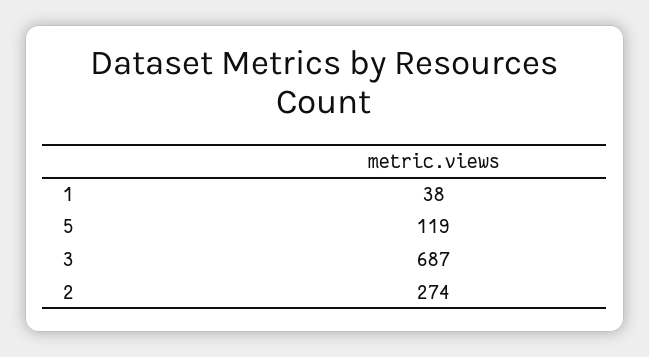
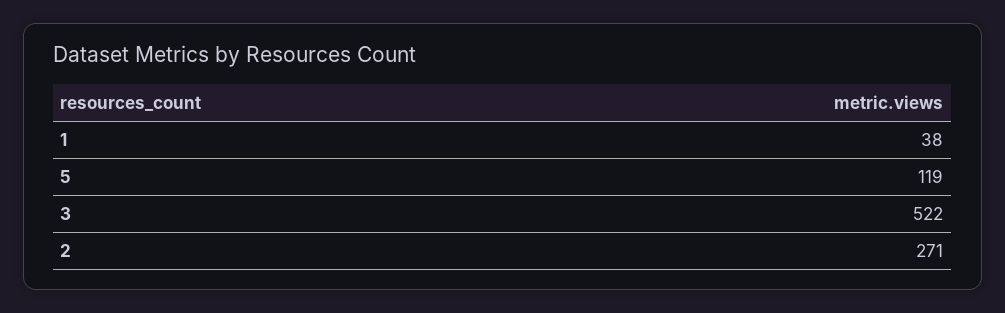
3: 687 -> 522
2: 274 -> 271

